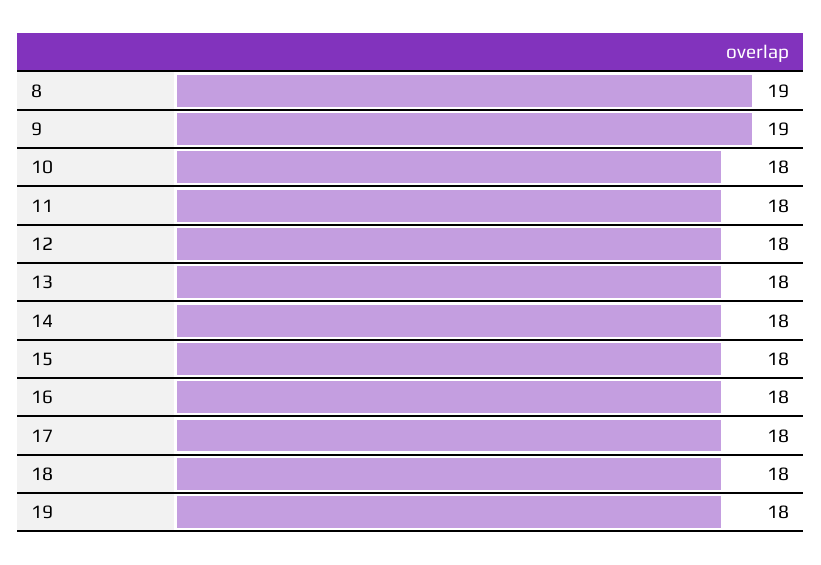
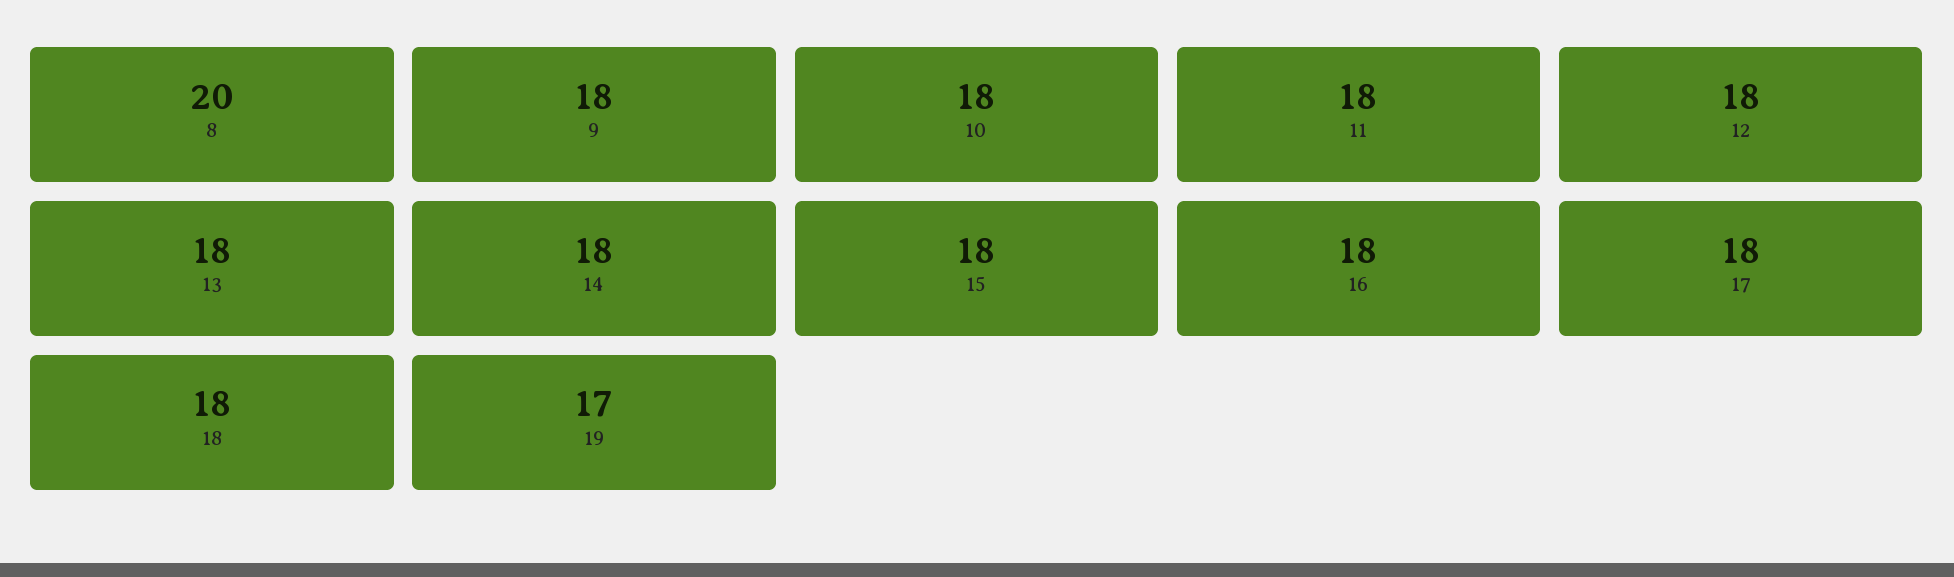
8: 19 -> 20
9: 19 -> 18
19: 18 -> 17

